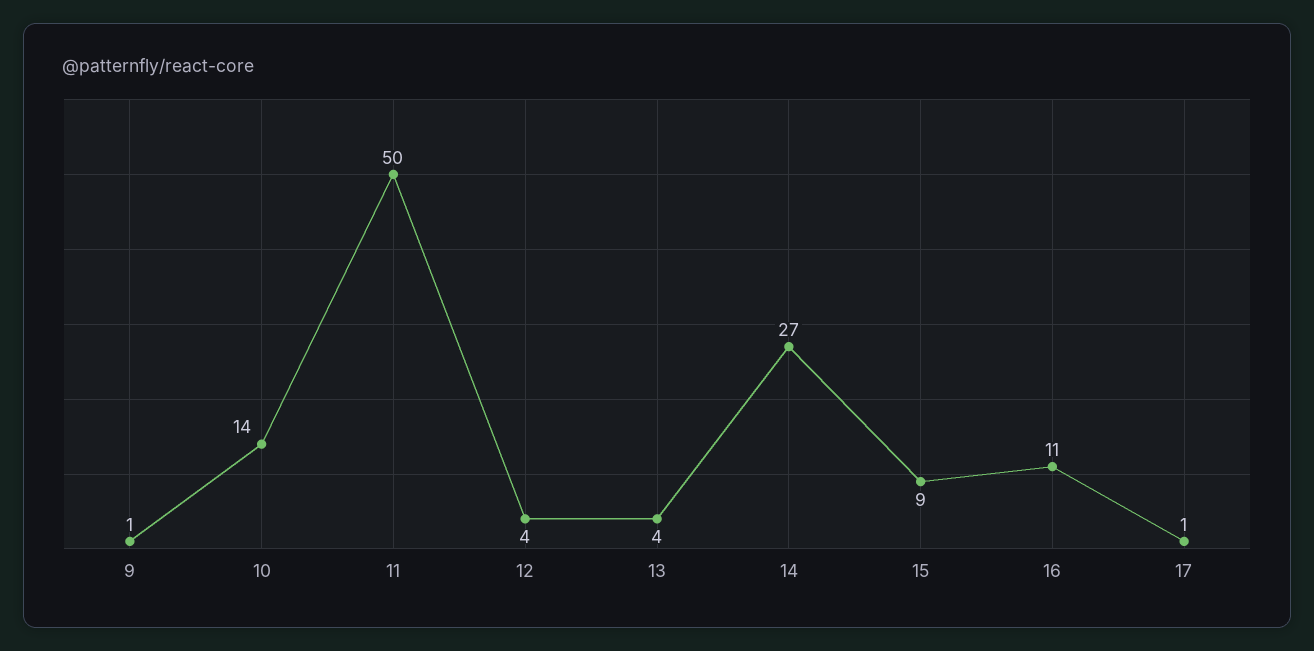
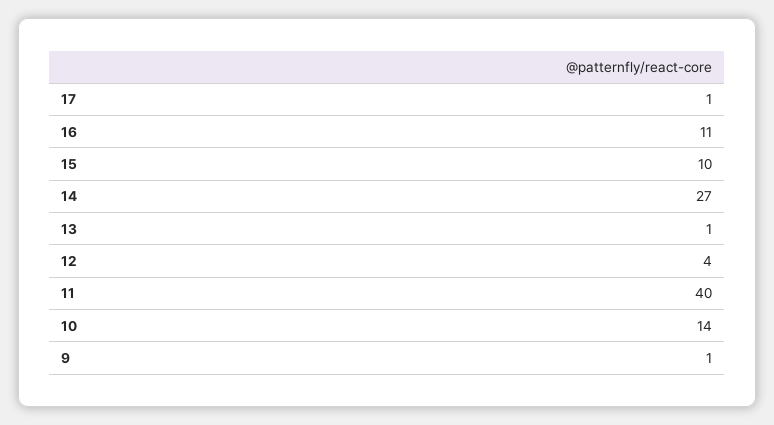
11: 50 -> 40
13: 4 -> 1
15: 9 -> 10

